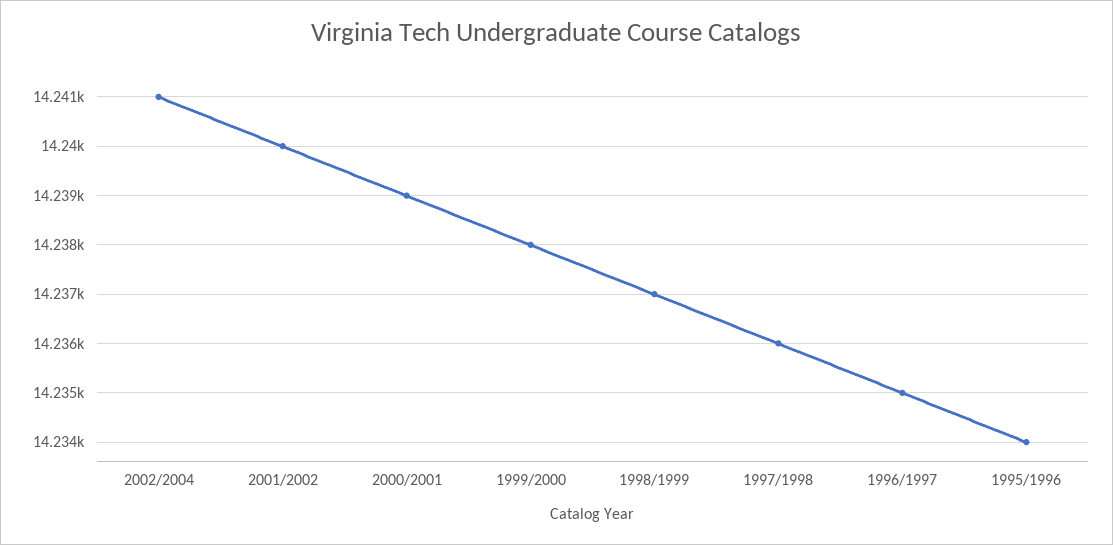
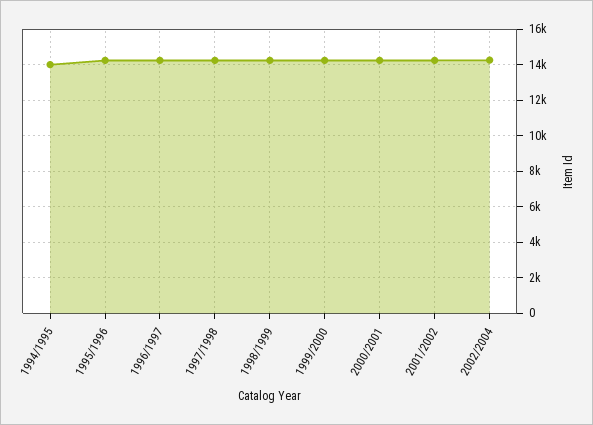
1994/1995: none -> 14000

